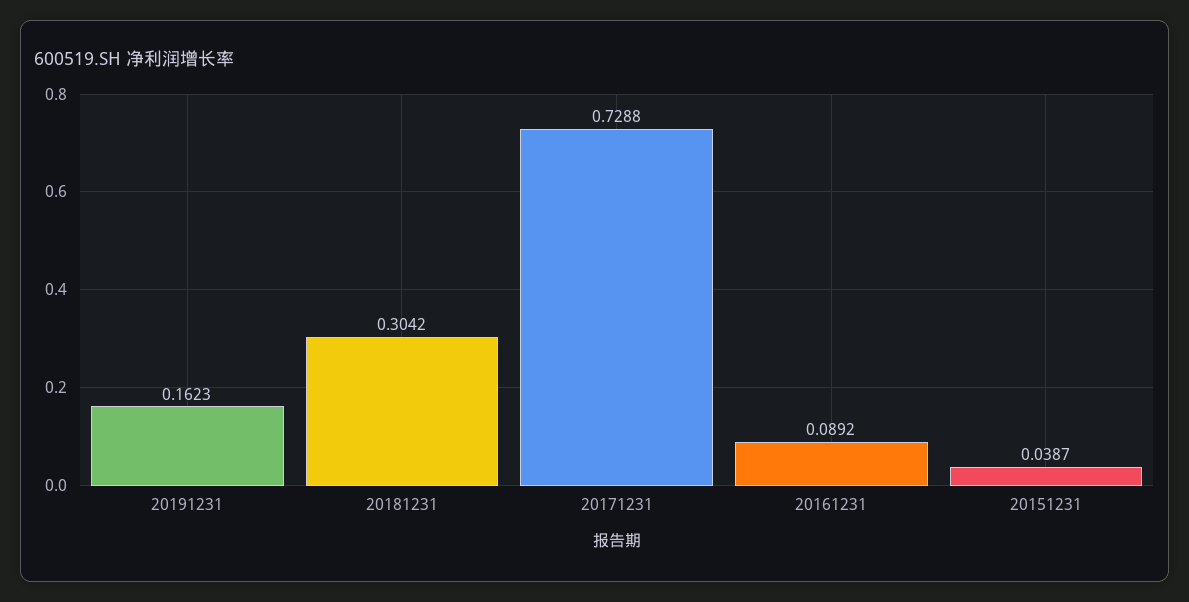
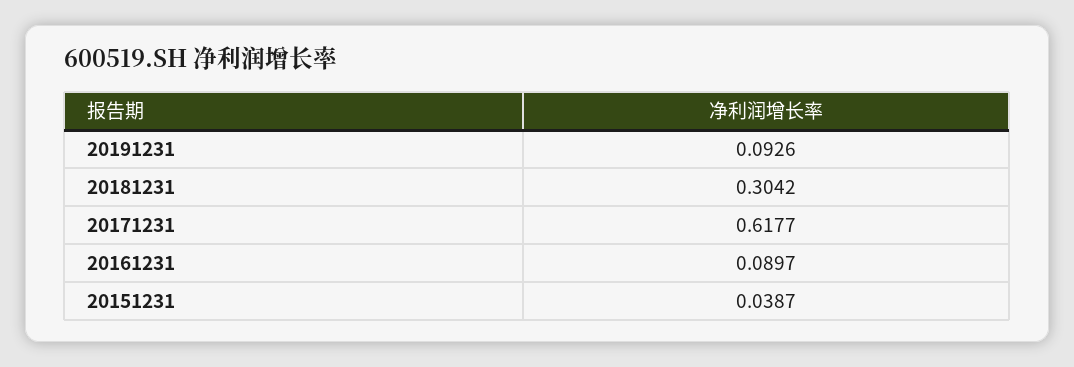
20191231: 0.1623 -> 0.0926
20171231: 0.7288 -> 0.6177
20161231: 0.0892 -> 0.0897

